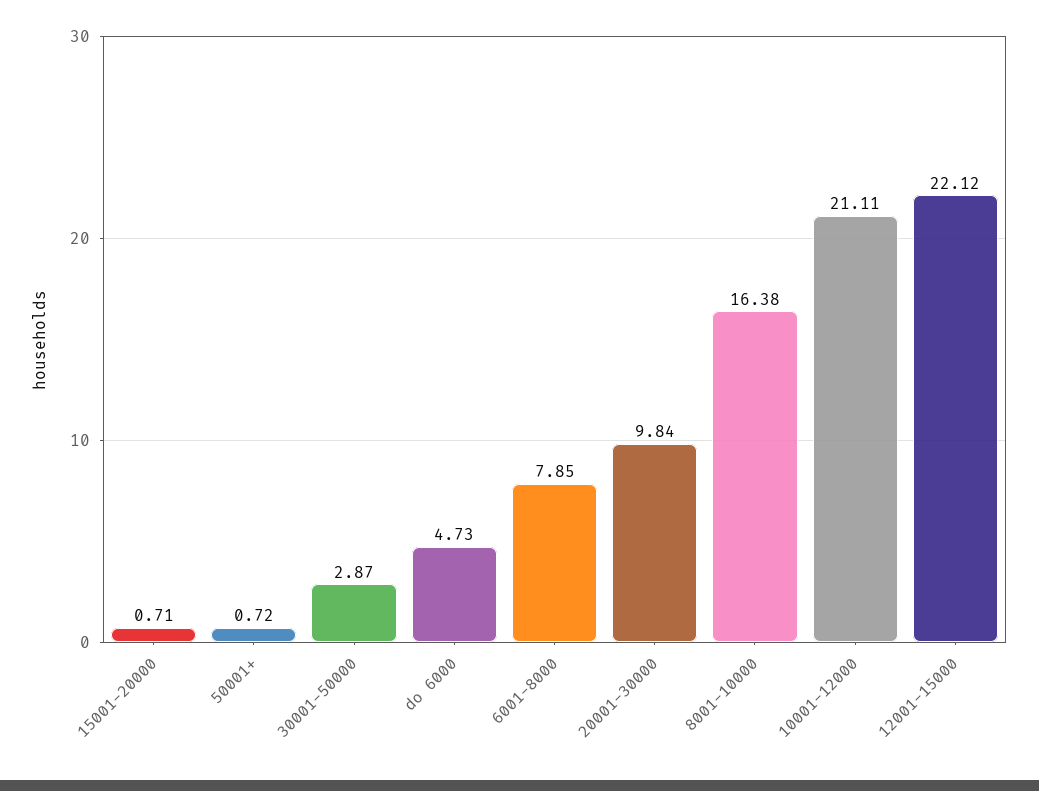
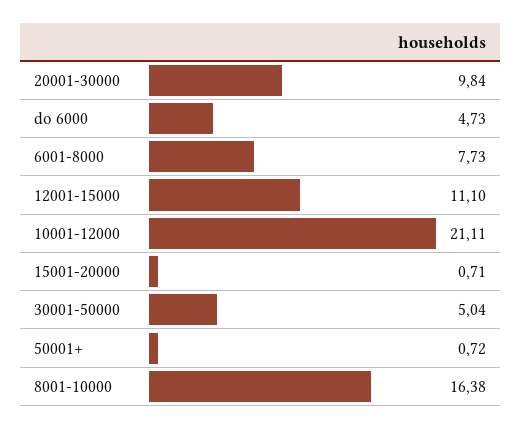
30001-50000: 2.87 -> 5.04
6001-8000: 7.85 -> 7.73
12001-15000: 22.12 -> 11.1

